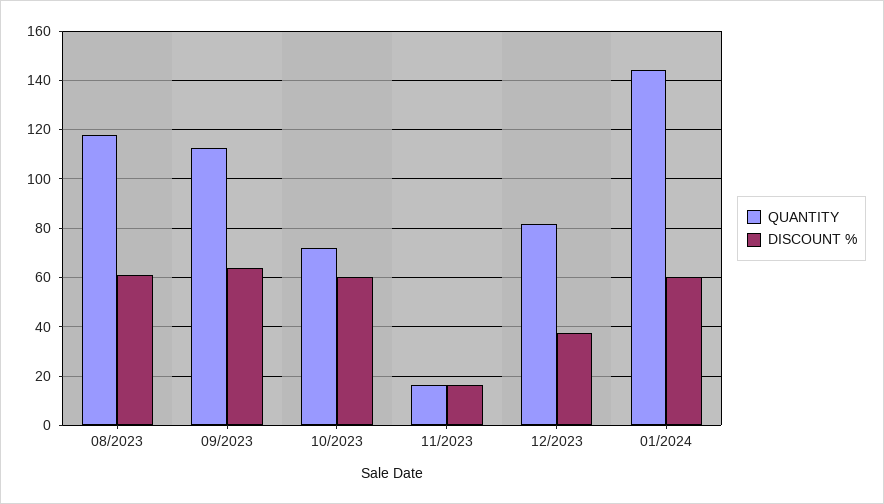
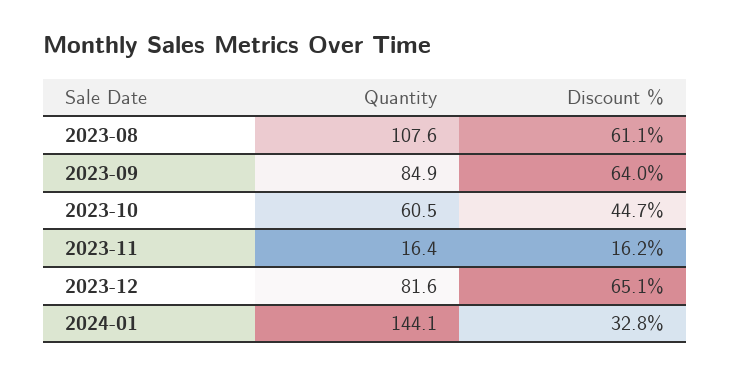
QUANTITY, 08/2023: 117.5 -> 107.6
QUANTITY, 09/2023: 112.5 -> 84.9
QUANTITY, 10/2023: 72.5 -> 60.5
DISCOUNT %, 10/2023: 60 -> 44.7
DISCOUNT %, 12/2023: 37.5 -> 65.1
DISCOUNT %, 01/2024: 60 -> 32.8

